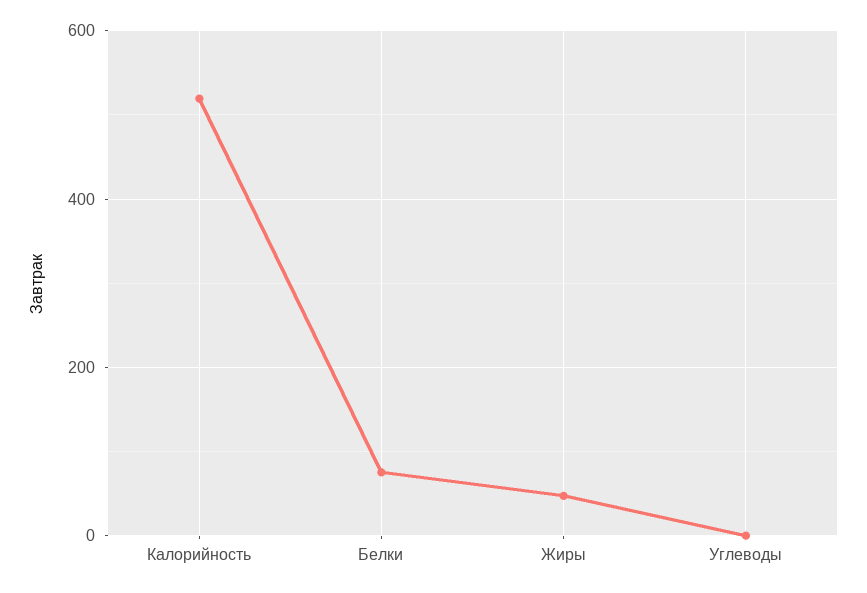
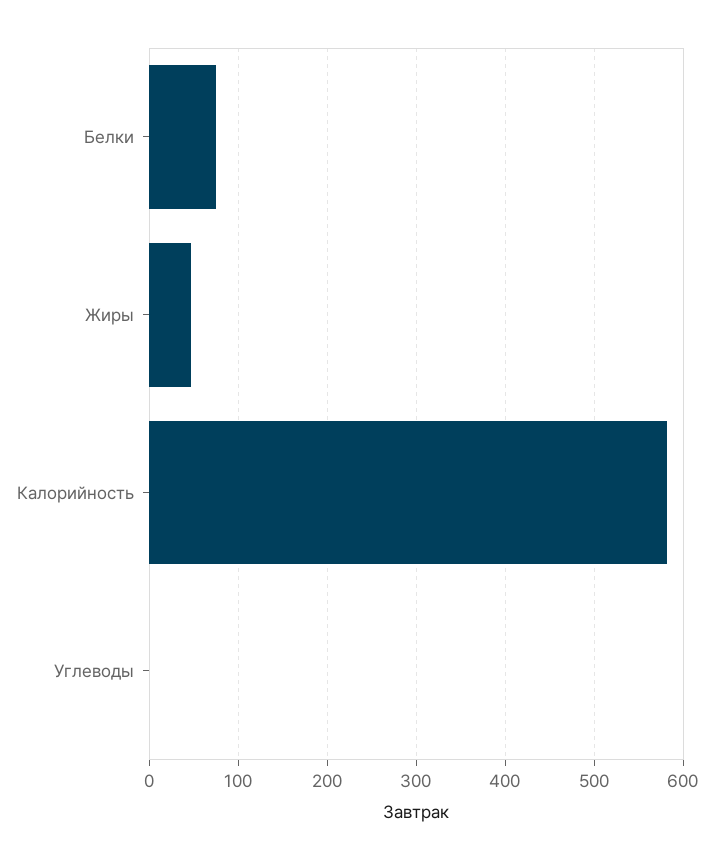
Калорийность: 520 -> 580

